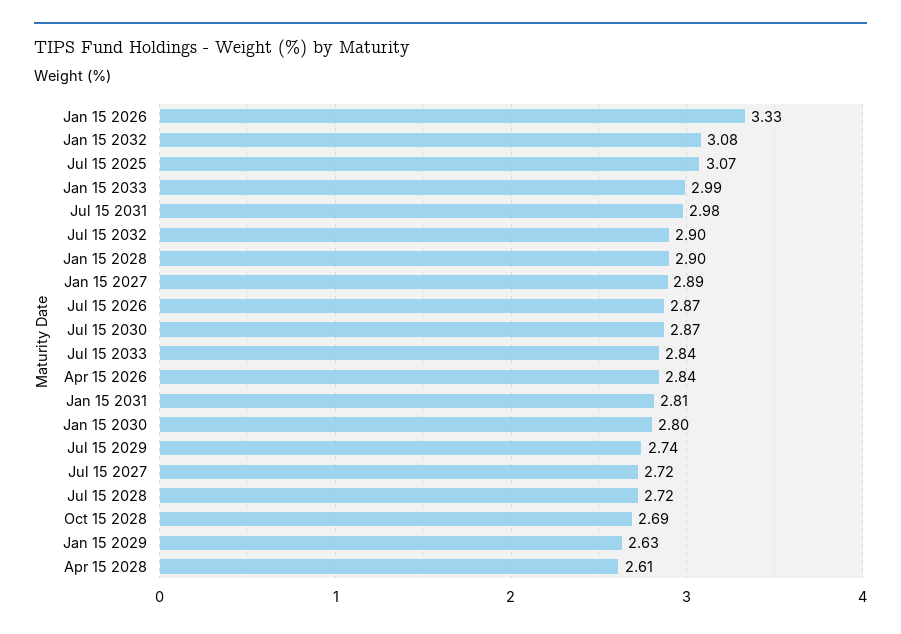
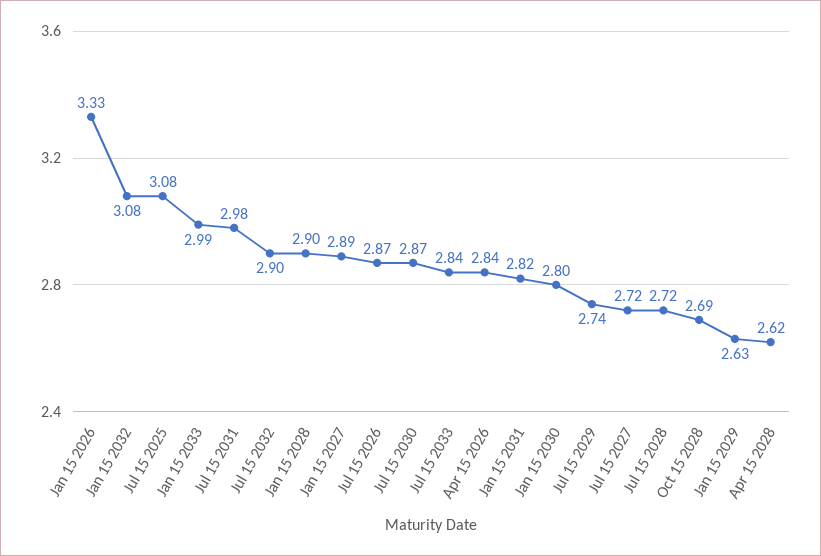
Jul 15 2025: 3.07 -> 3.08
Jan 15 2031: 2.81 -> 2.82
Apr 15 2028: 2.61 -> 2.62

